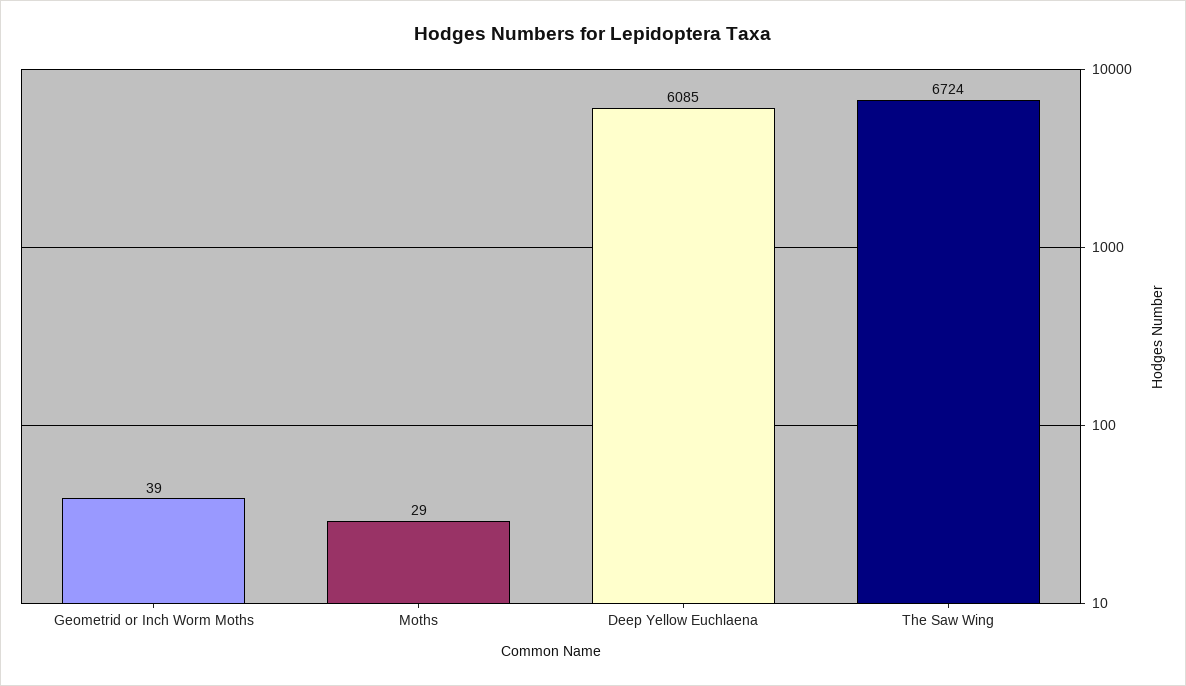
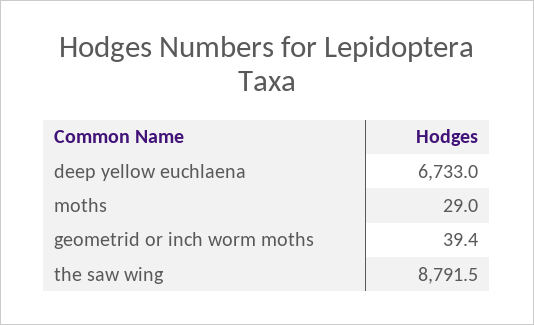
Deep Yellow Euchlaena: 6085 -> 6733
The Saw Wing: 6724 -> 8791.5

